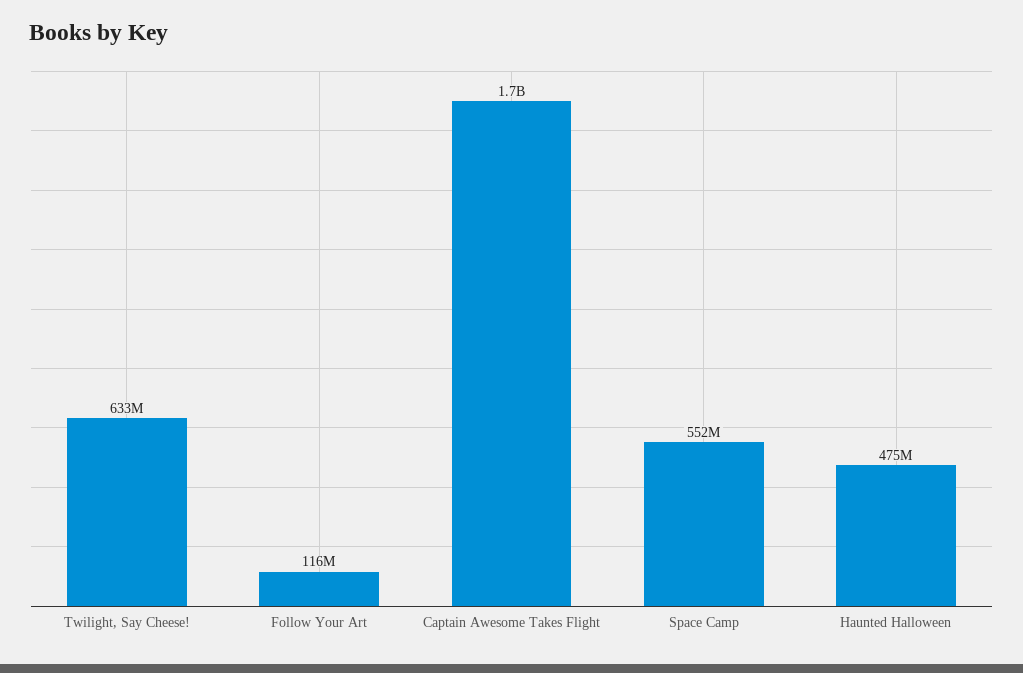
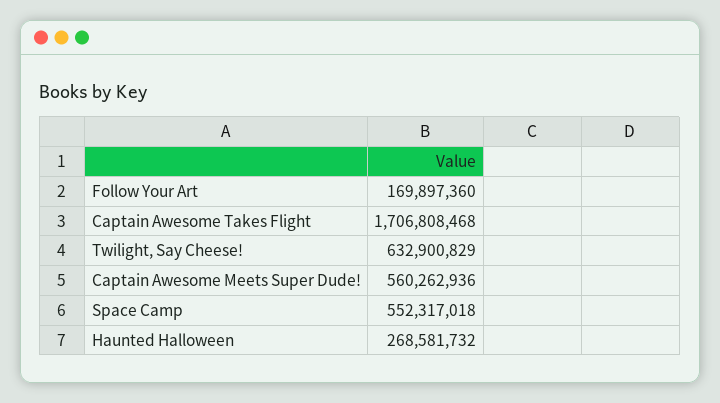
Follow Your Art: 116000000 -> 169897360
Haunted Halloween: 475000000 -> 268581732
Captain Awesome Meets Super Dude!: none -> 560262936

